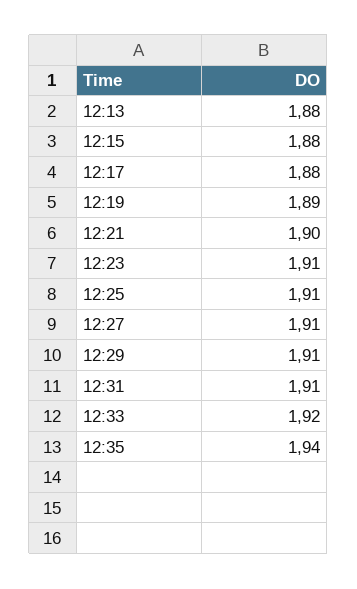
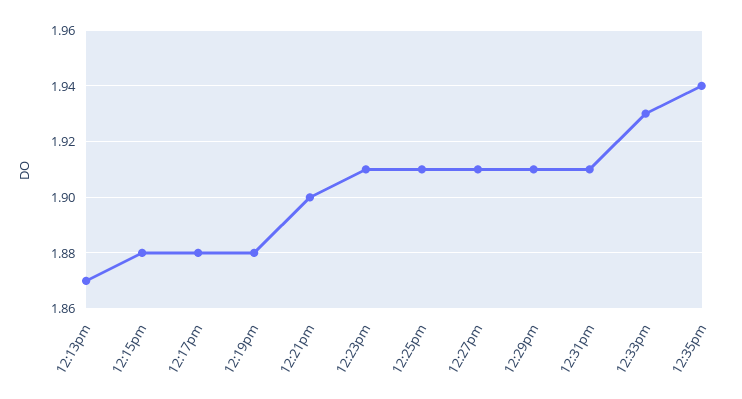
12:13: 1.88 -> 1.87
12:19: 1.89 -> 1.88
12:33: 1.92 -> 1.93

